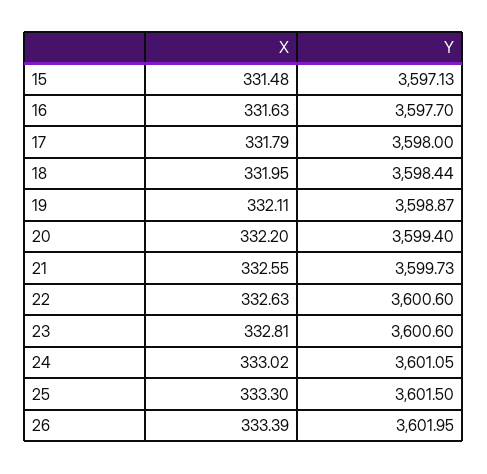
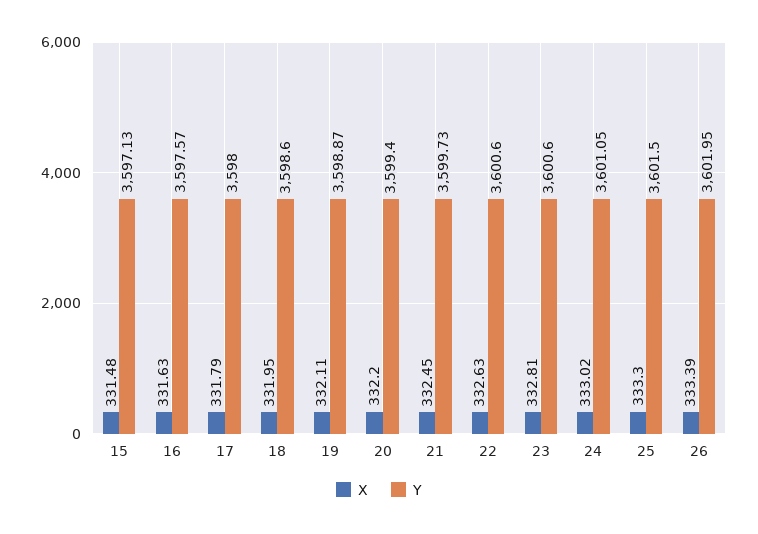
Y, 16: 3597.7 -> 3597.57
Y, 18: 3598.44 -> 3598.6
X, 21: 332.55 -> 332.45

